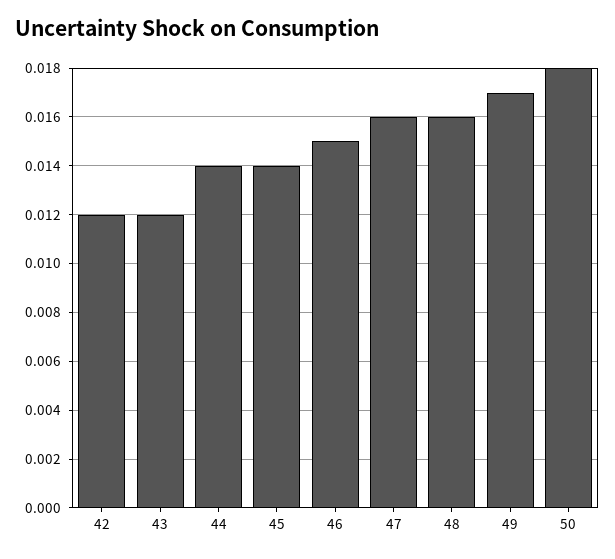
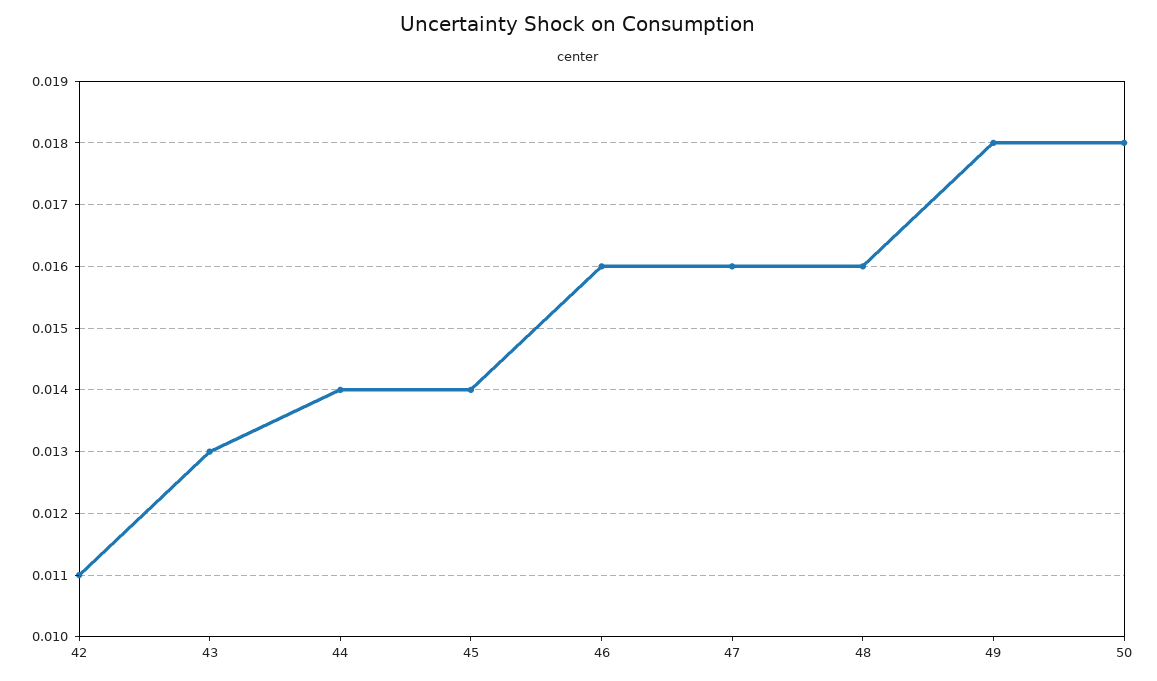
42: 0.012 -> 0.011
43: 0.012 -> 0.013
46: 0.015 -> 0.016
49: 0.017 -> 0.018

